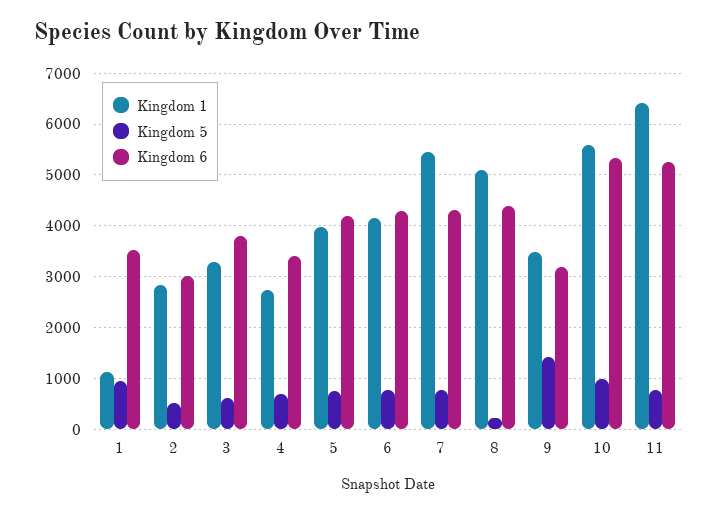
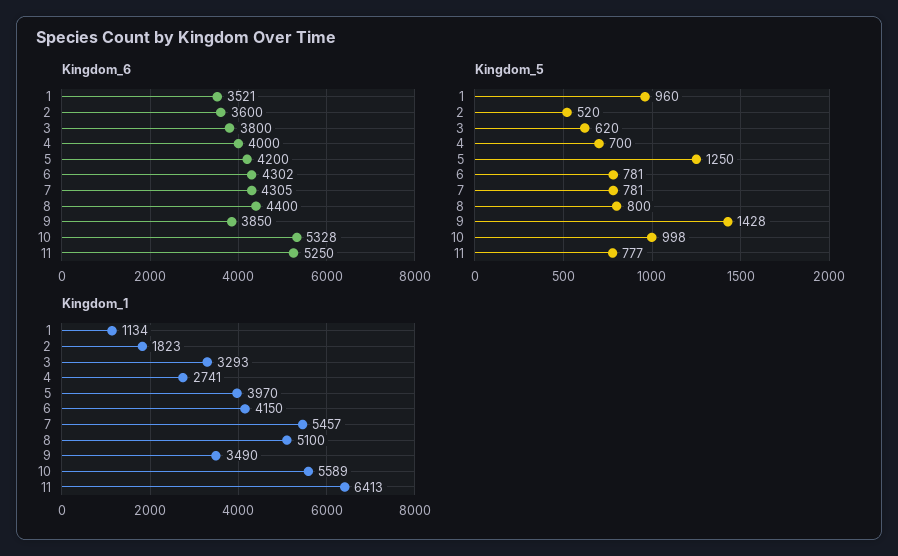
Kingdom 1, 2: 2800 -> 1823
Kingdom 6, 2: 3000 -> 3600
Kingdom 6, 4: 3400 -> 4000
Kingdom 5, 5: 800 -> 1250
Kingdom 5, 8: 200 -> 800
Kingdom 6, 9: 3200 -> 3850

